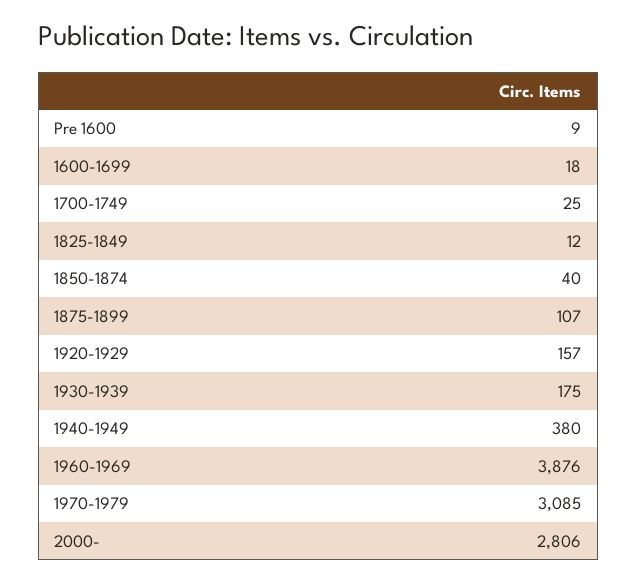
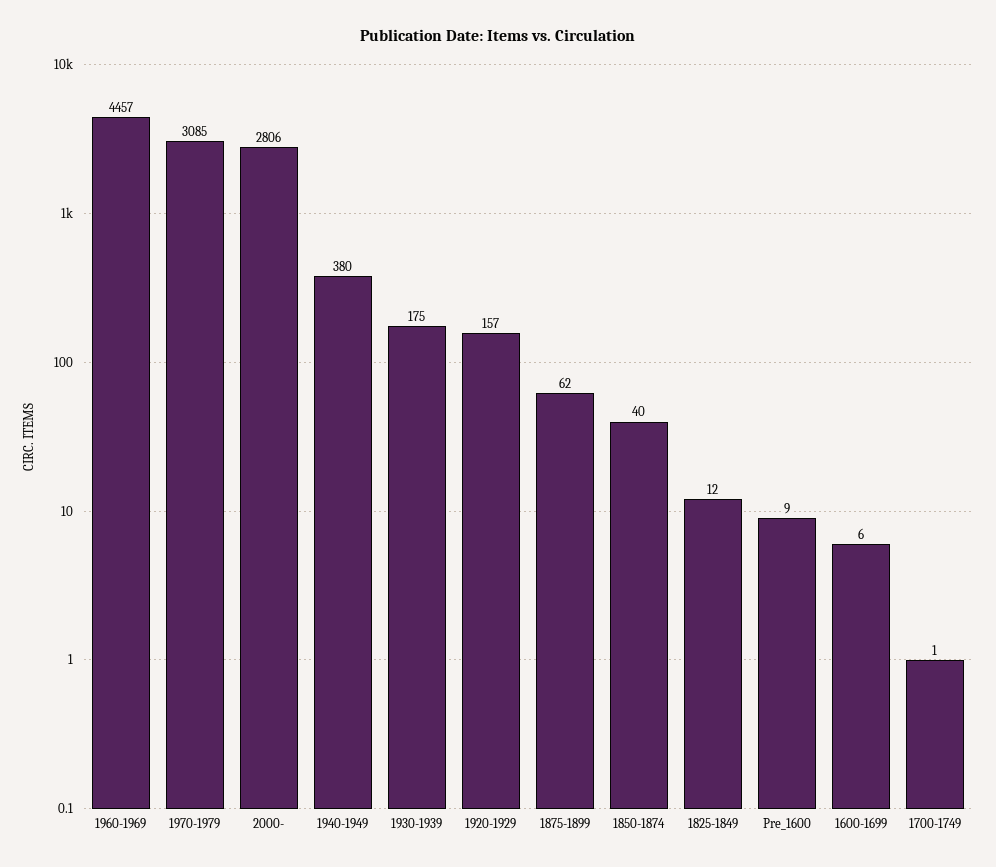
1600-1699: 18 -> 6
1700-1749: 25 -> 1
1875-1899: 107 -> 62
1960-1969: 3876 -> 4457

